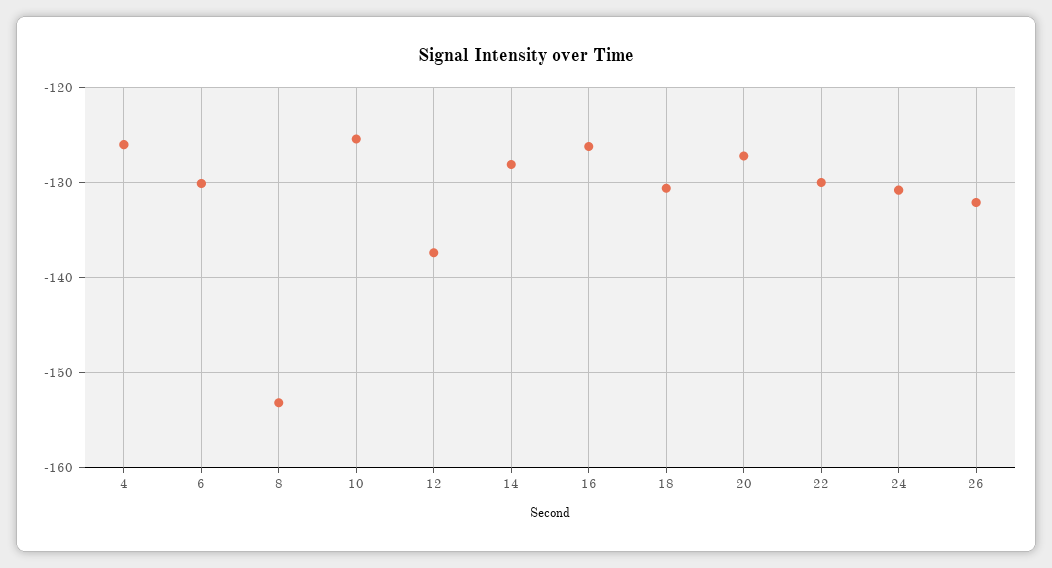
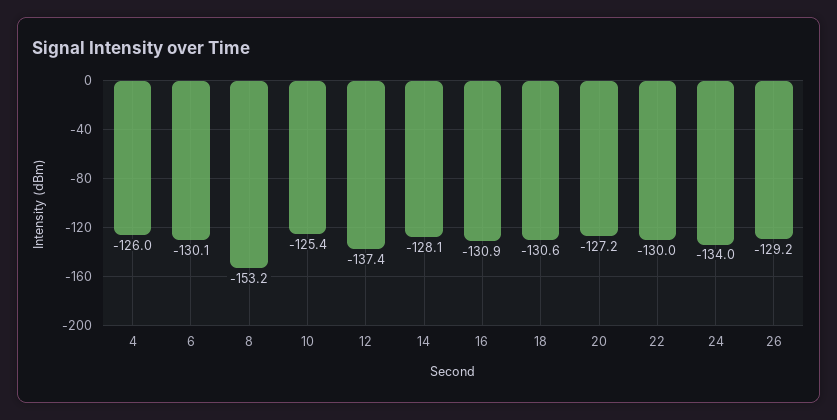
16: -126 -> -130.9
24: -131 -> -134
26: -132 -> -129.2

